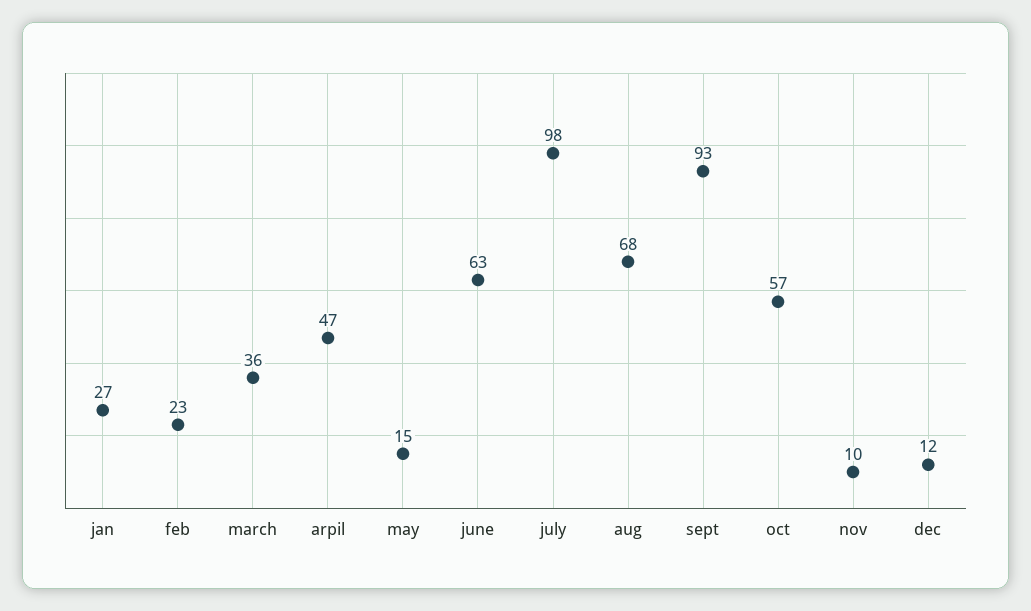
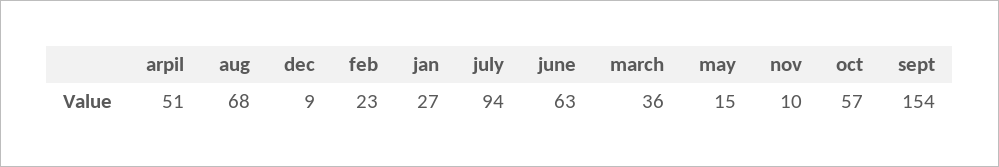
arpil: 47 -> 51
july: 98 -> 94
sept: 93 -> 154
dec: 12 -> 9

